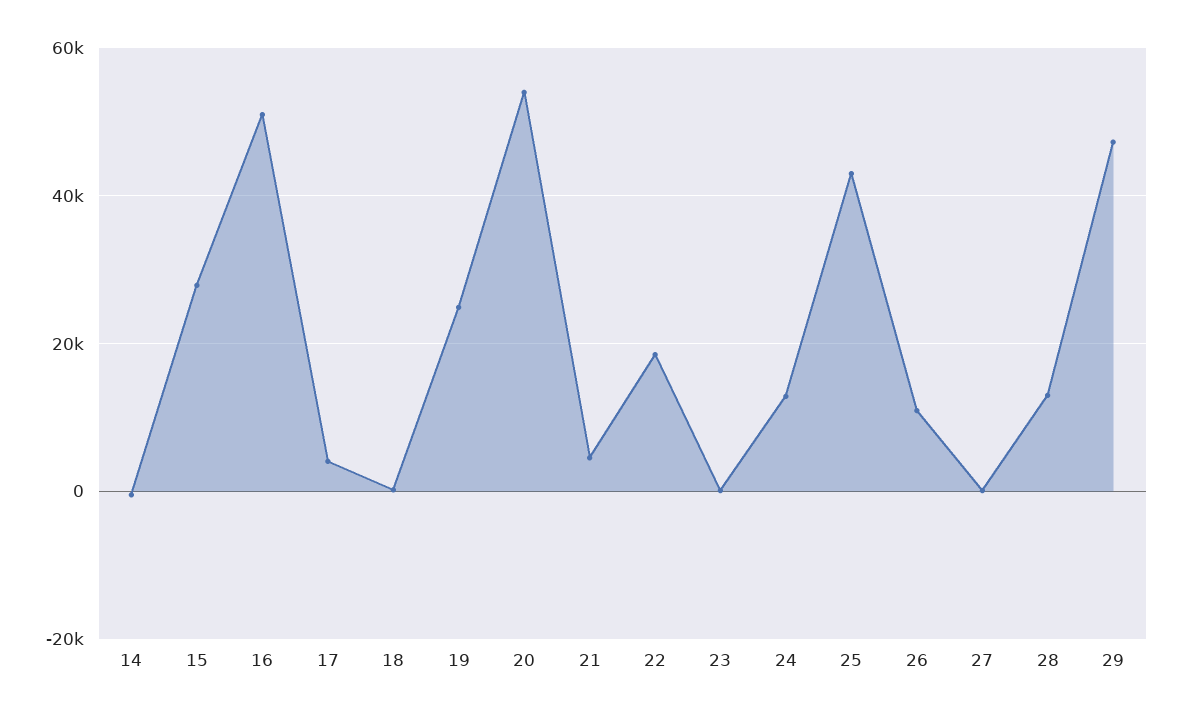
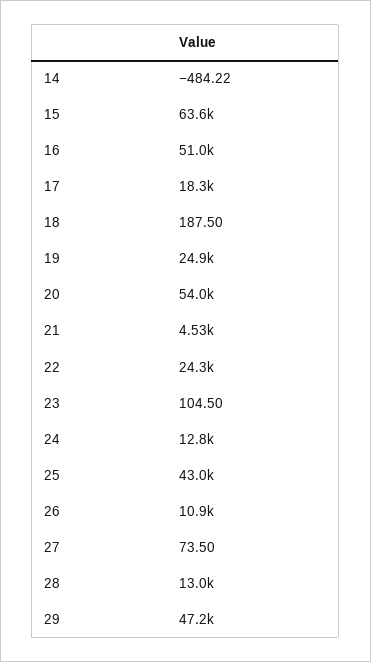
15: 28000 -> 63600
17: 4000 -> 18300
22: 18000 -> 24300

